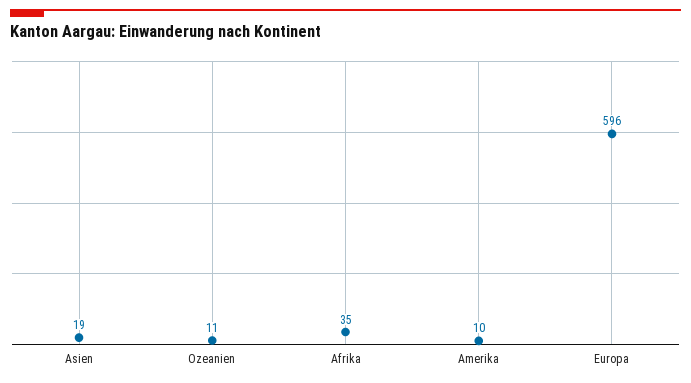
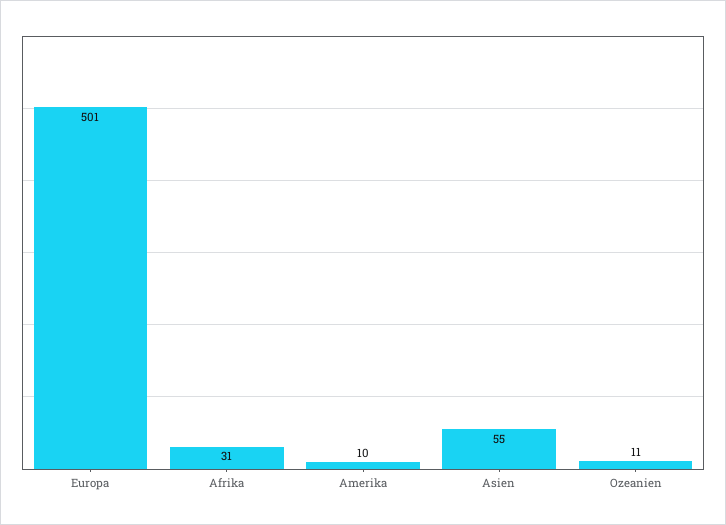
Asien: 19 -> 55
Afrika: 35 -> 31
Europa: 596 -> 501

